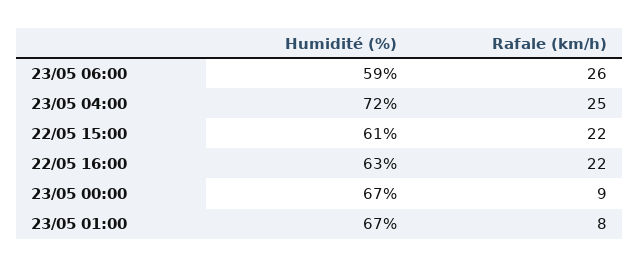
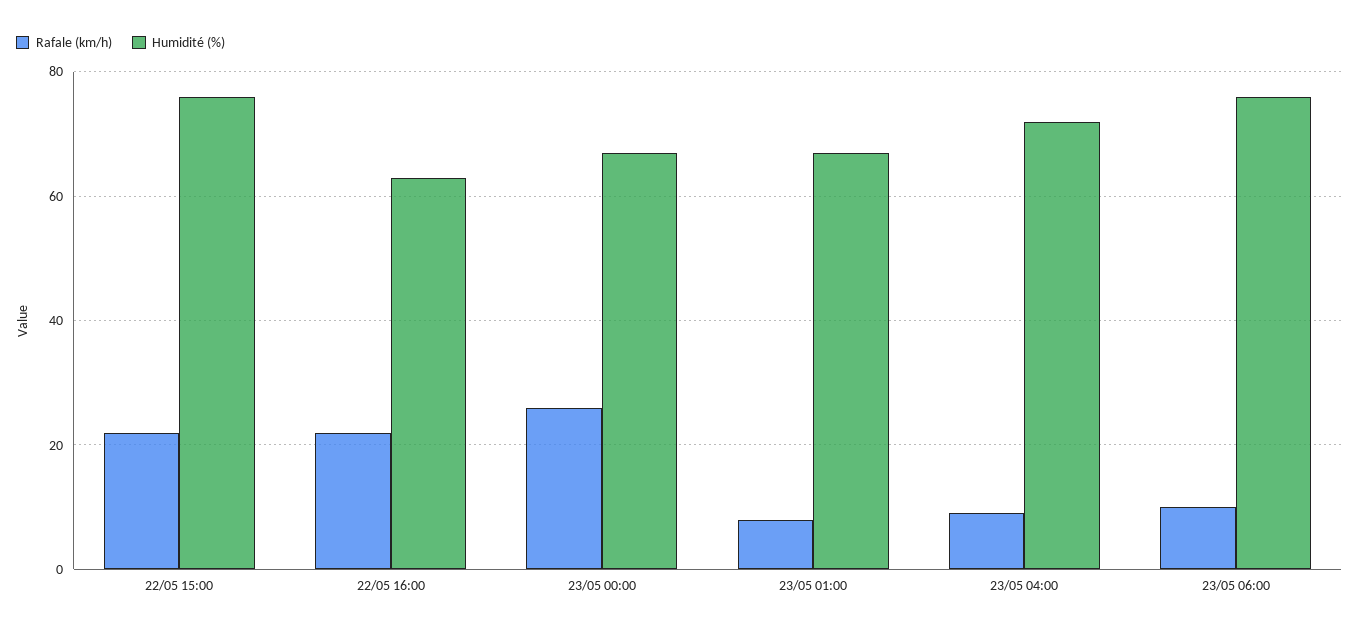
Humidité (%), 23/05 06:00: 59 -> 75
Rafale (km/h), 23/05 06:00: 26 -> 10
Rafale (km/h), 23/05 04:00: 25 -> 10
Humidité (%), 22/05 15:00: 61 -> 75
Rafale (km/h), 23/05 00:00: 9 -> 25

